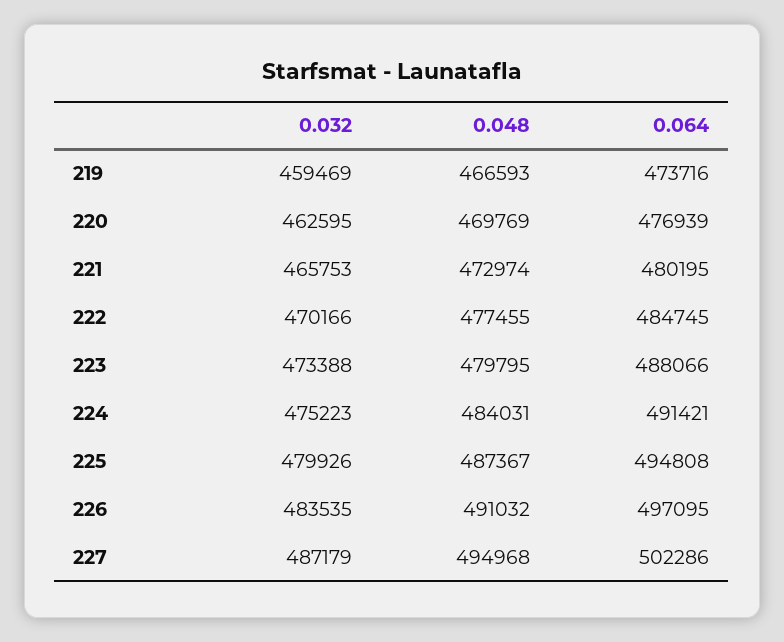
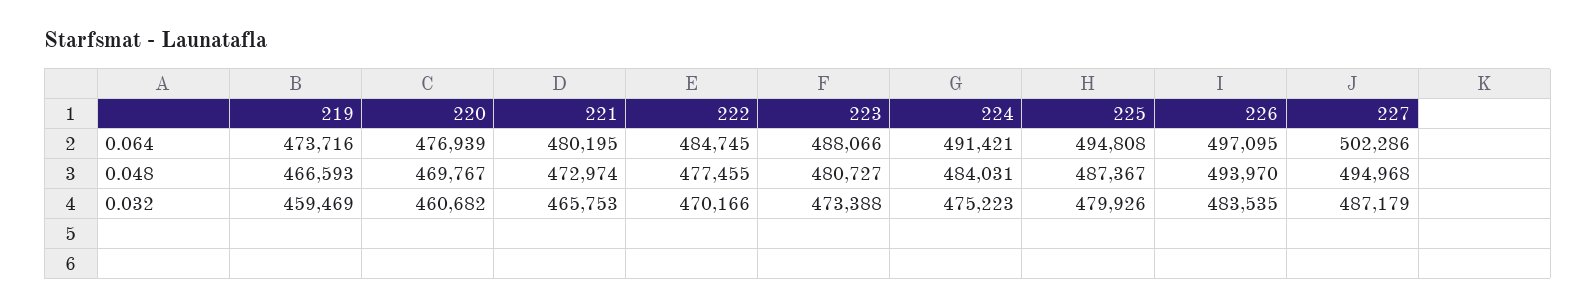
0.032, 220: 462595 -> 460682
0.048, 220: 469769 -> 469767
0.048, 223: 479795 -> 480727
0.048, 226: 491032 -> 493970

